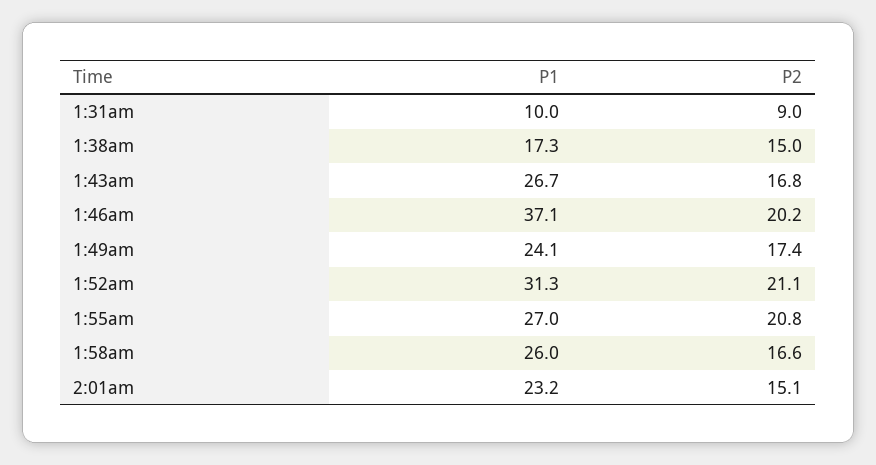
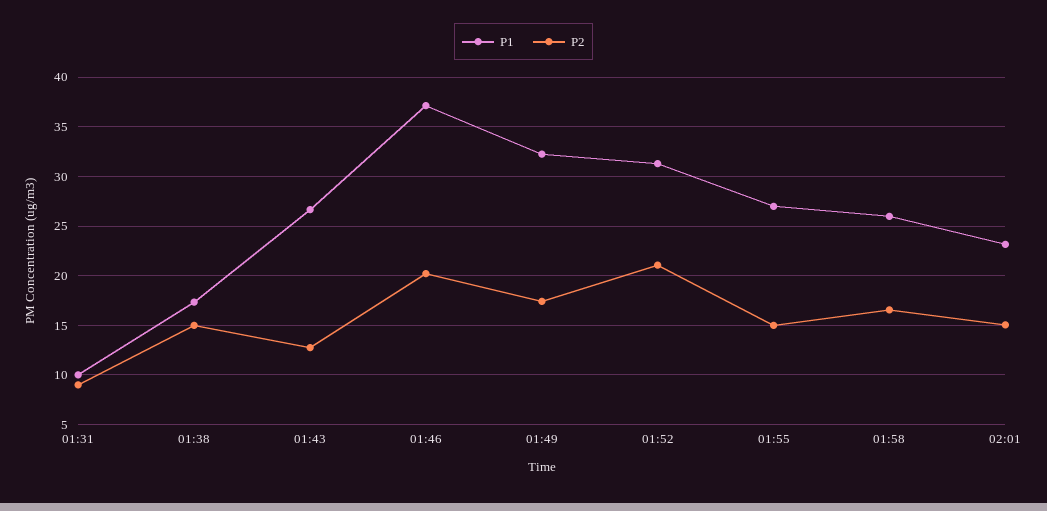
P2, 1:43am: 16.8 -> 13
P1, 1:49am: 24.1 -> 32
P2, 1:55am: 20.8 -> 15

